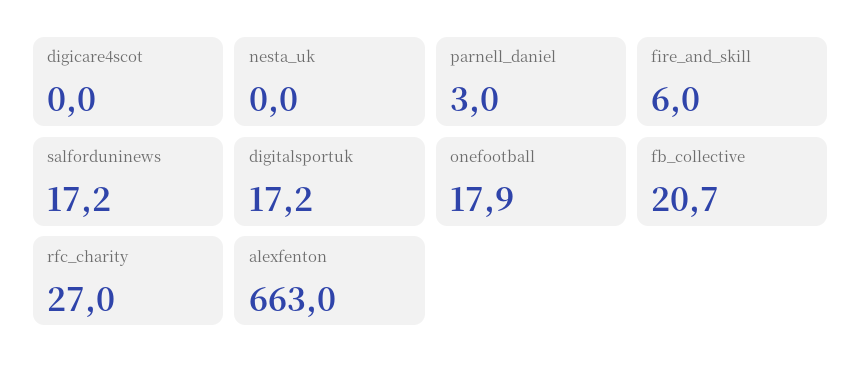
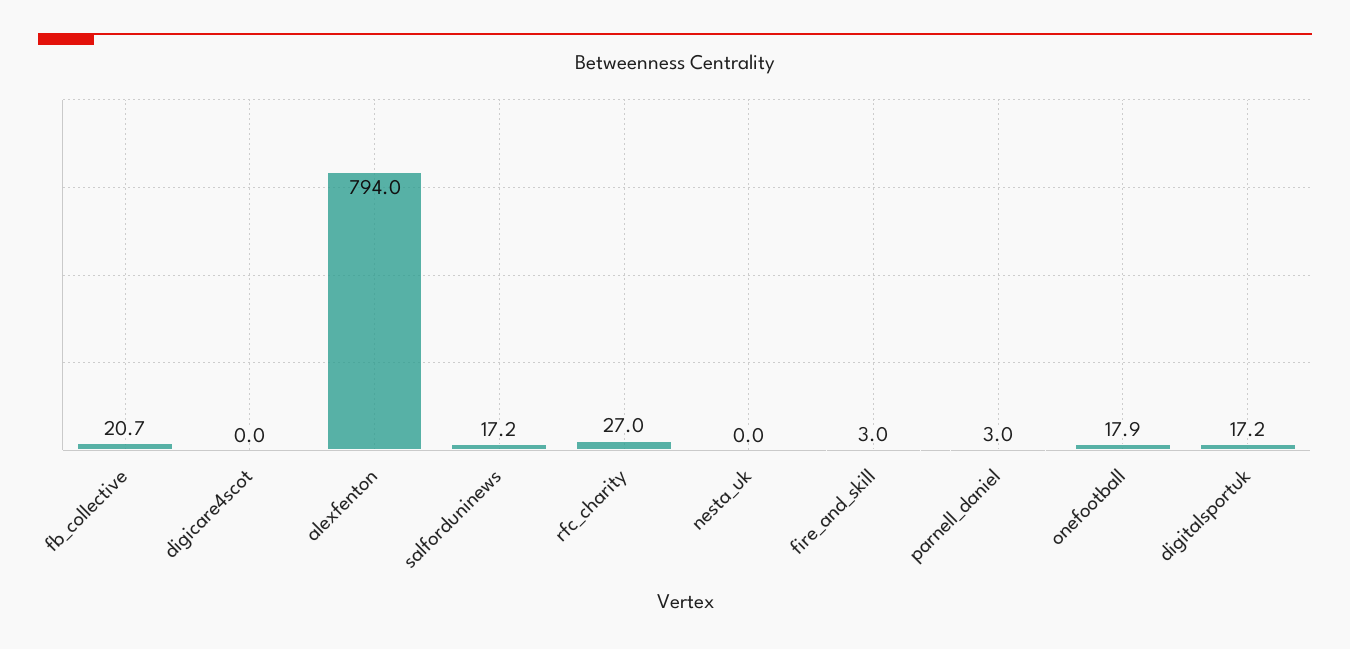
fire_and_skill: 6 -> 3
alexfenton: 663 -> 794

